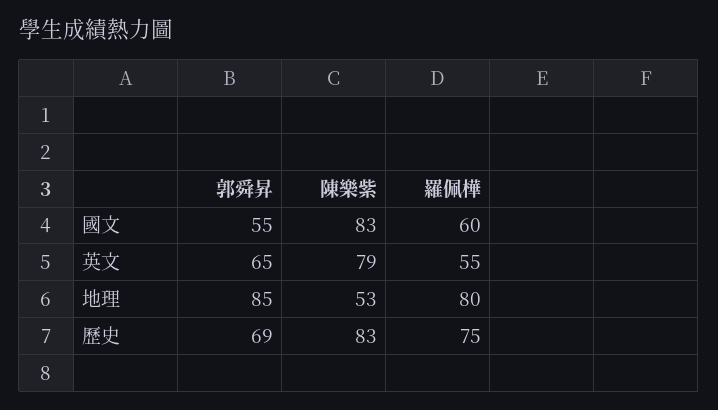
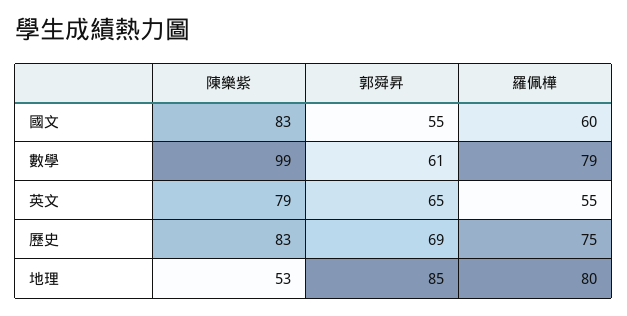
陳樂紫, 數學: none -> 99
郭舜昇, 數學: none -> 61
羅佩樺, 數學: none -> 79

